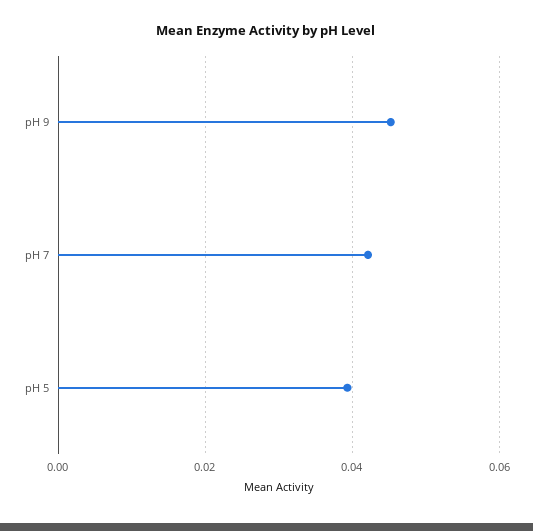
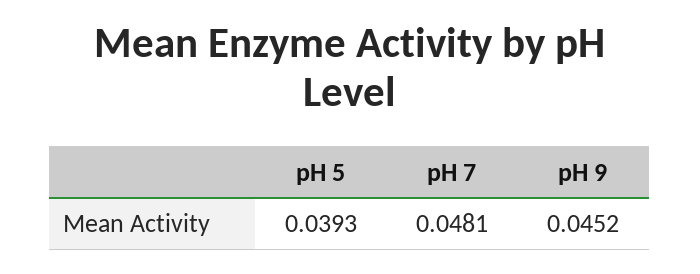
pH 7: 0.042 -> 0.0481

